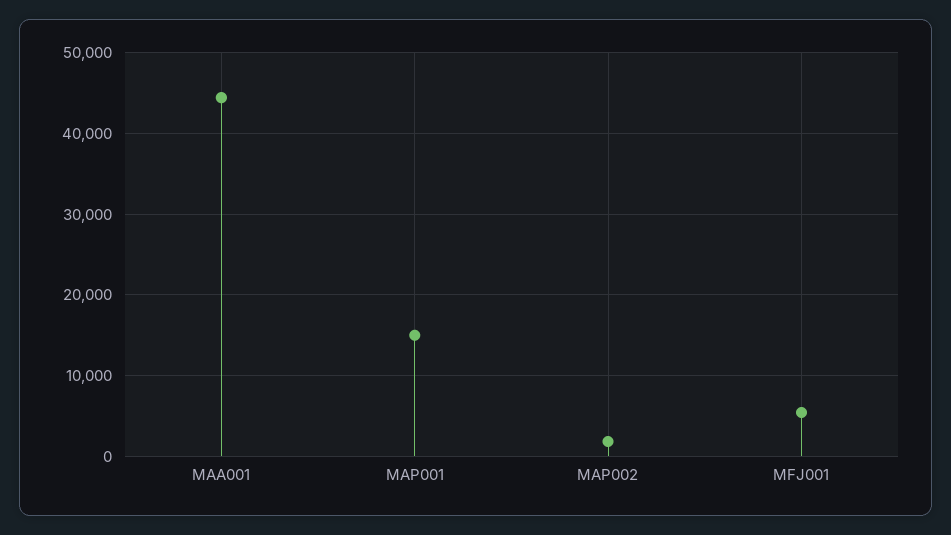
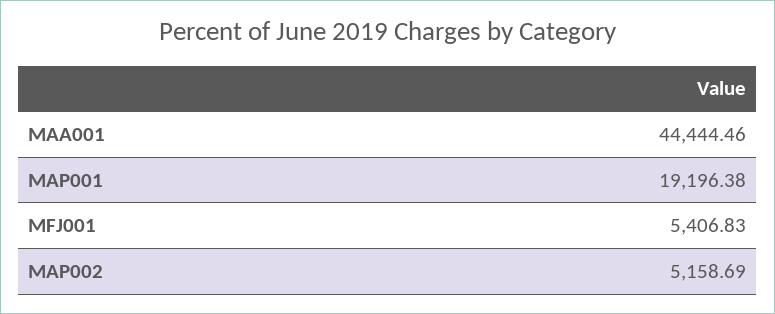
MAP001: 15000 -> 19196.38
MAP002: 2000 -> 5158.69

